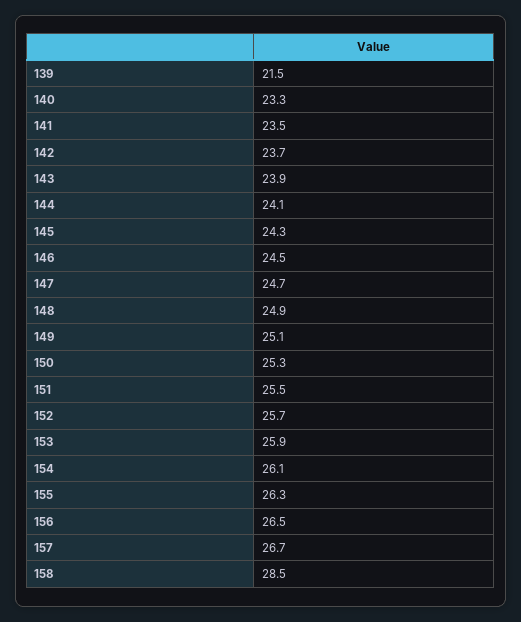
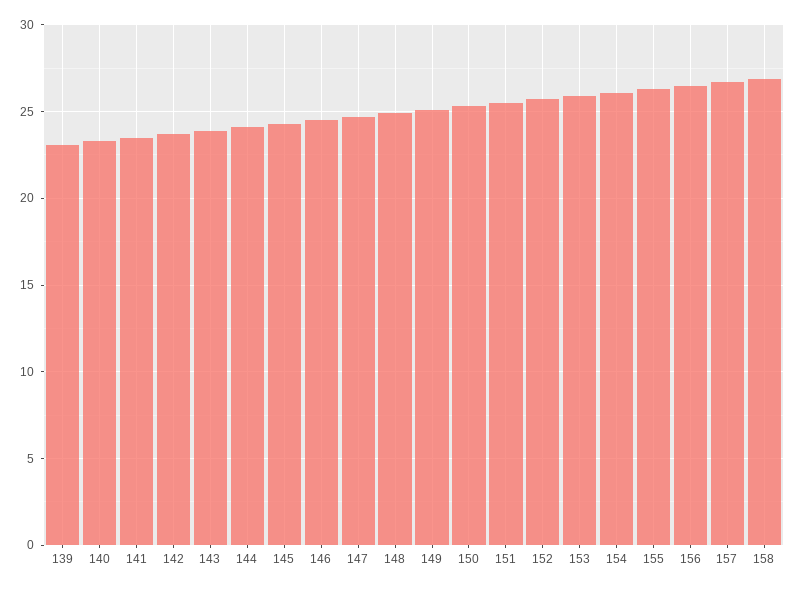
139: 21.5 -> 23
158: 28.5 -> 27

